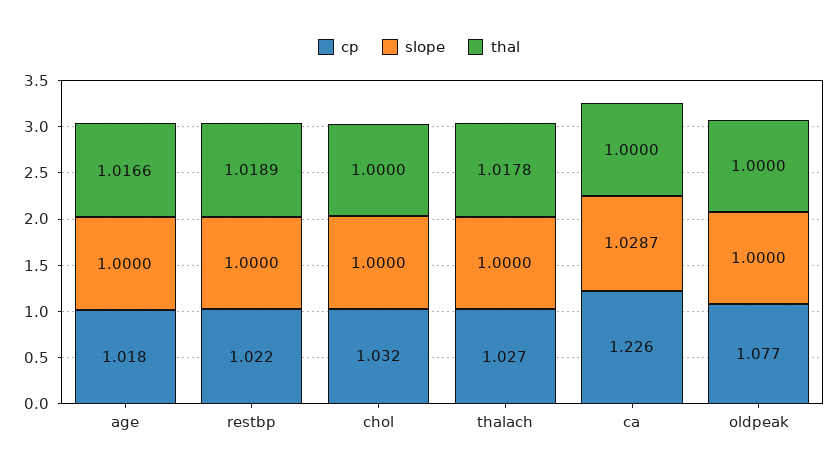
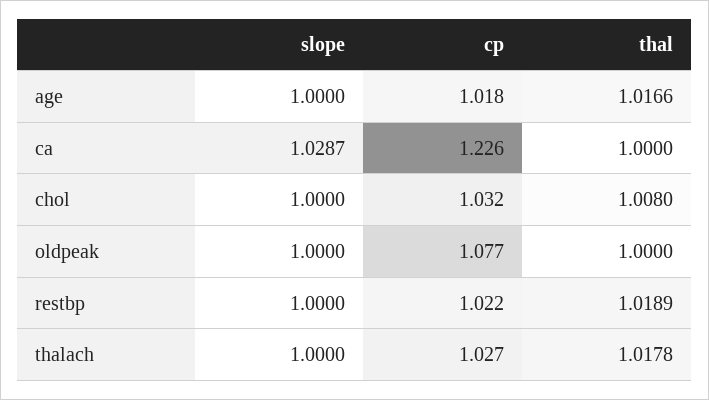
thal, chol: 1 -> 1.008

